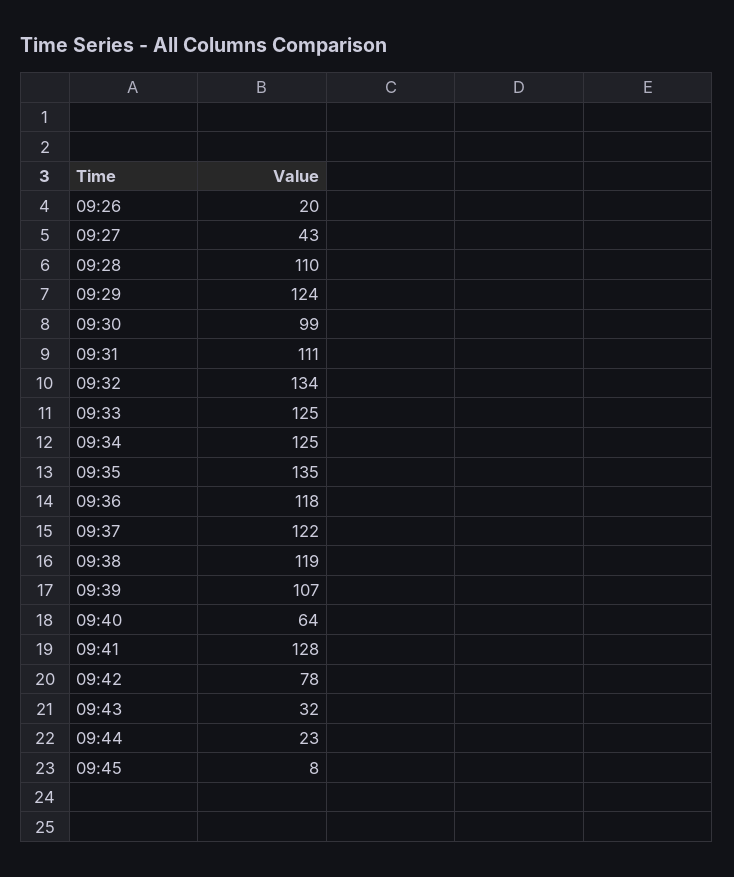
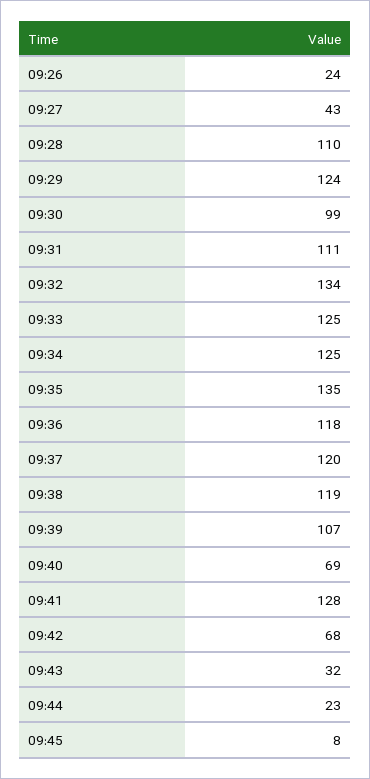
09:26: 20 -> 24
09:37: 122 -> 120
09:40: 64 -> 69
09:42: 78 -> 68

